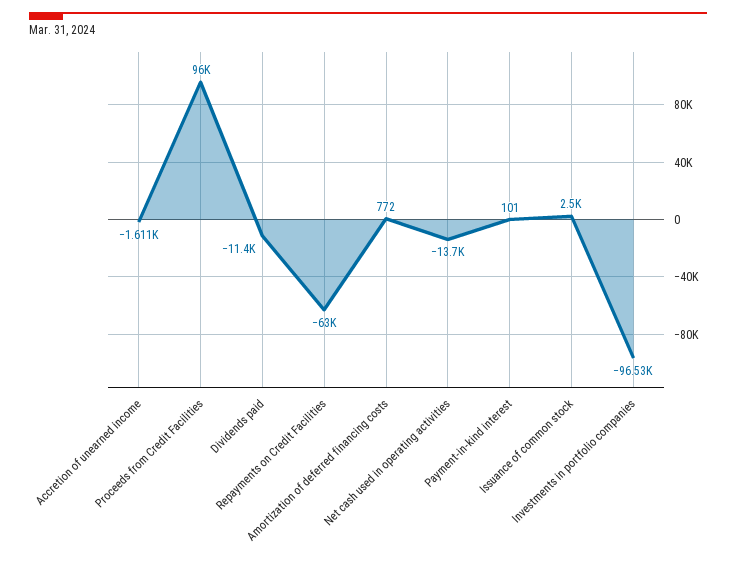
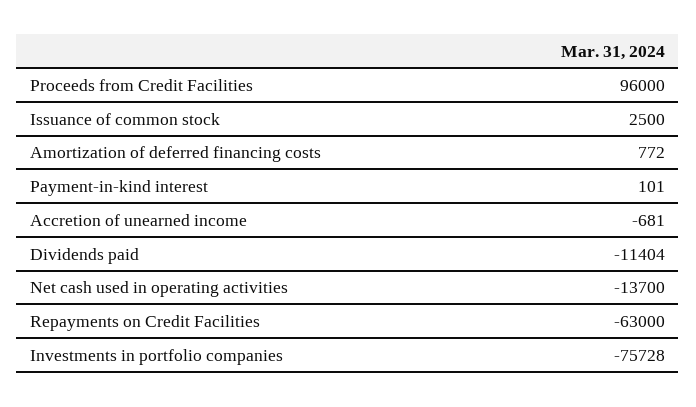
Accretion of unearned income: -1611 -> -681
Investments in portfolio companies: -96530 -> -75728

